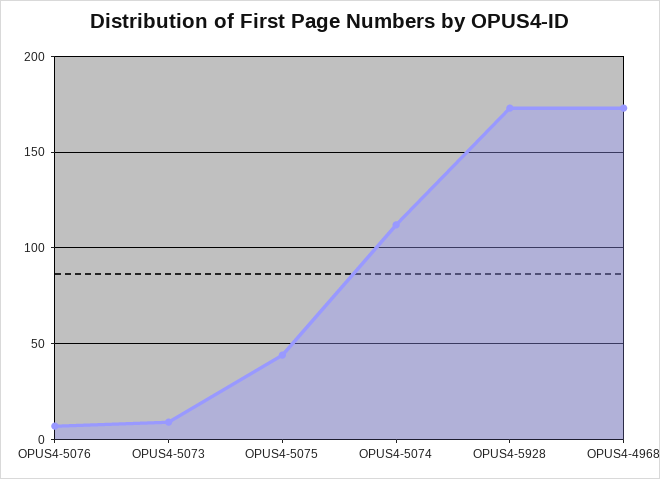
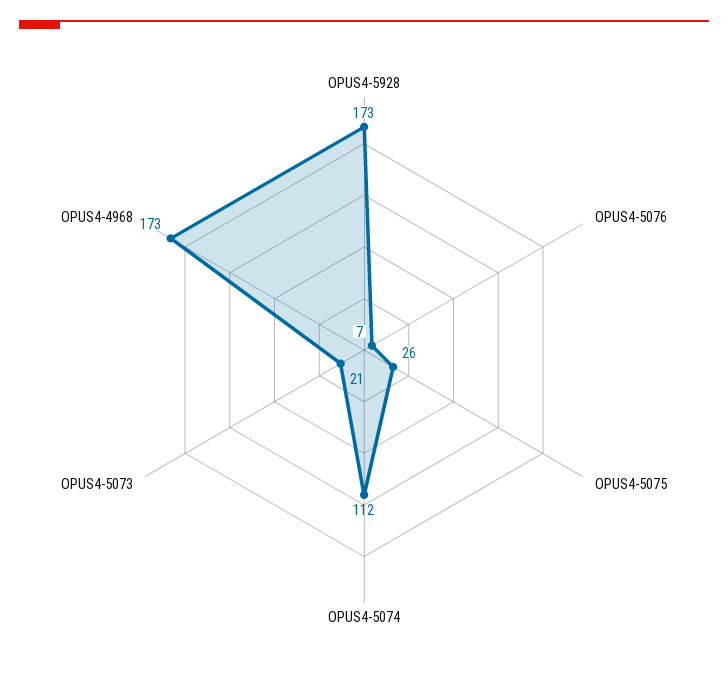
OPUS4-5073: 10 -> 21
OPUS4-5075: 45 -> 26

